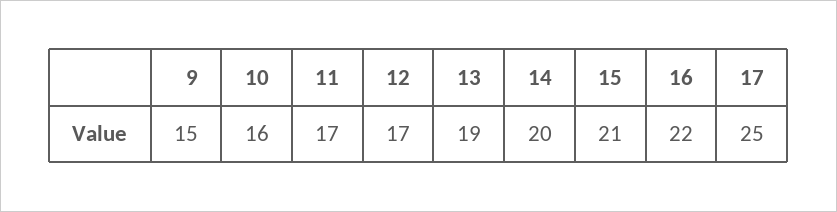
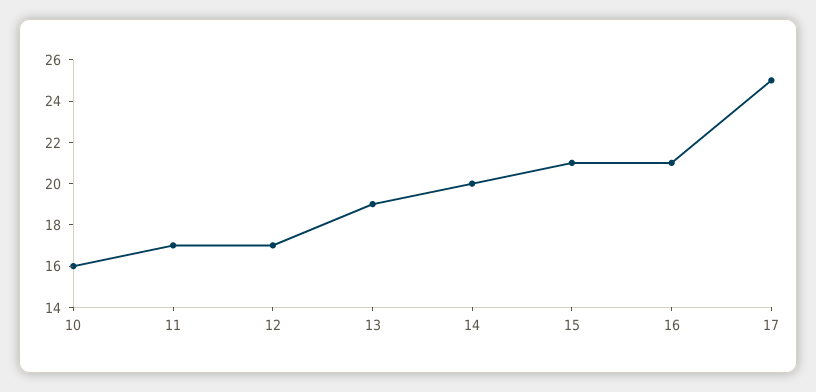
9: 15 -> none
16: 22 -> 21

